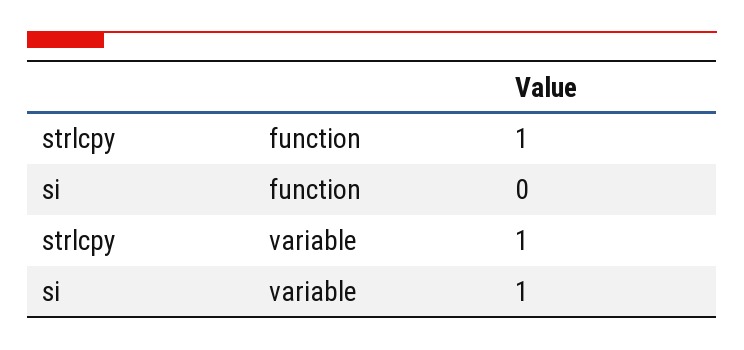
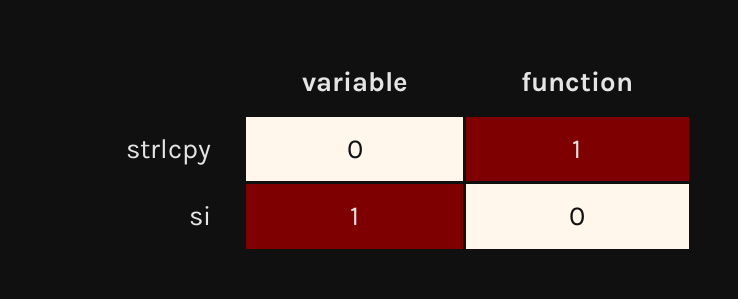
strlcpy, variable: 1 -> 0

